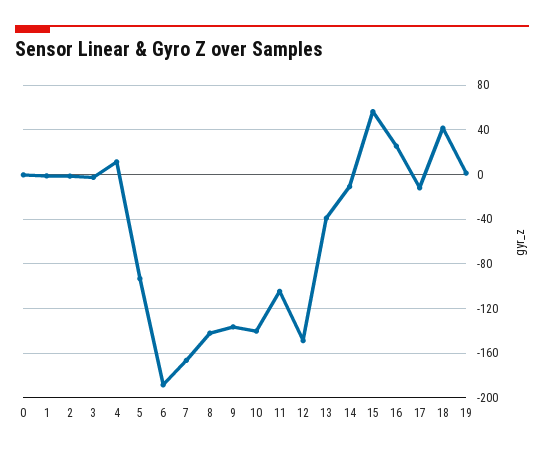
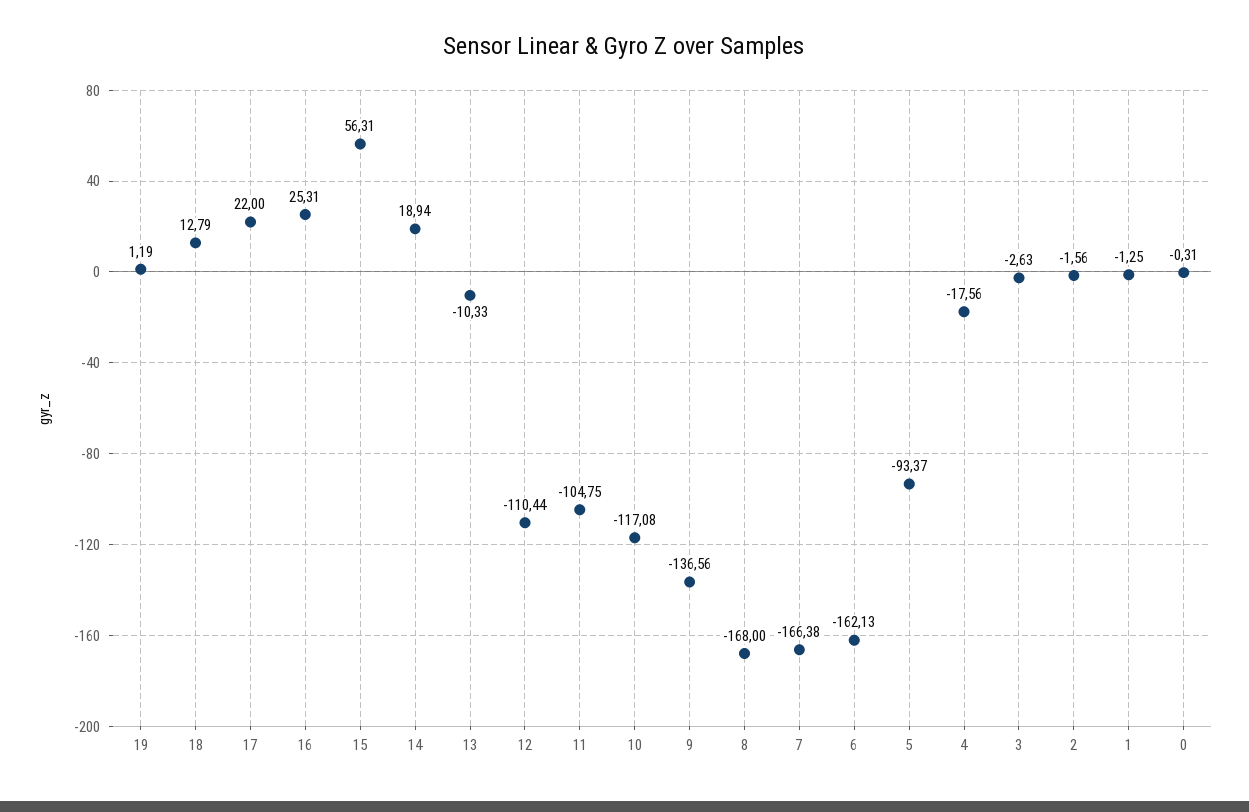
4: 10 -> -17.56
6: -190 -> -162.13
8: -140 -> -168
10: -140 -> -117.08
12: -150 -> -110.44
13: -40 -> -10.33
14: -10 -> 18.94
17: -10 -> 22
18: 40 -> 12.79

